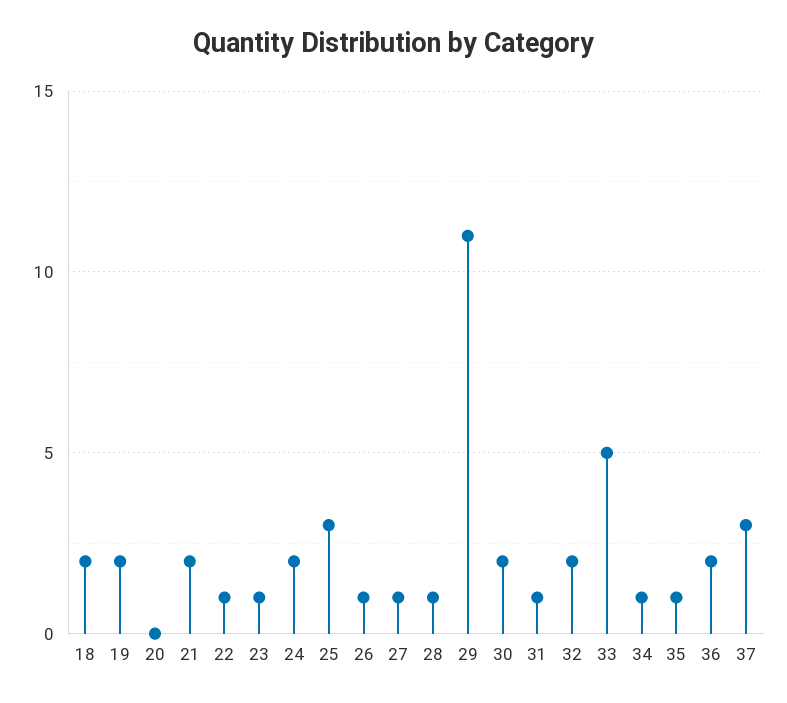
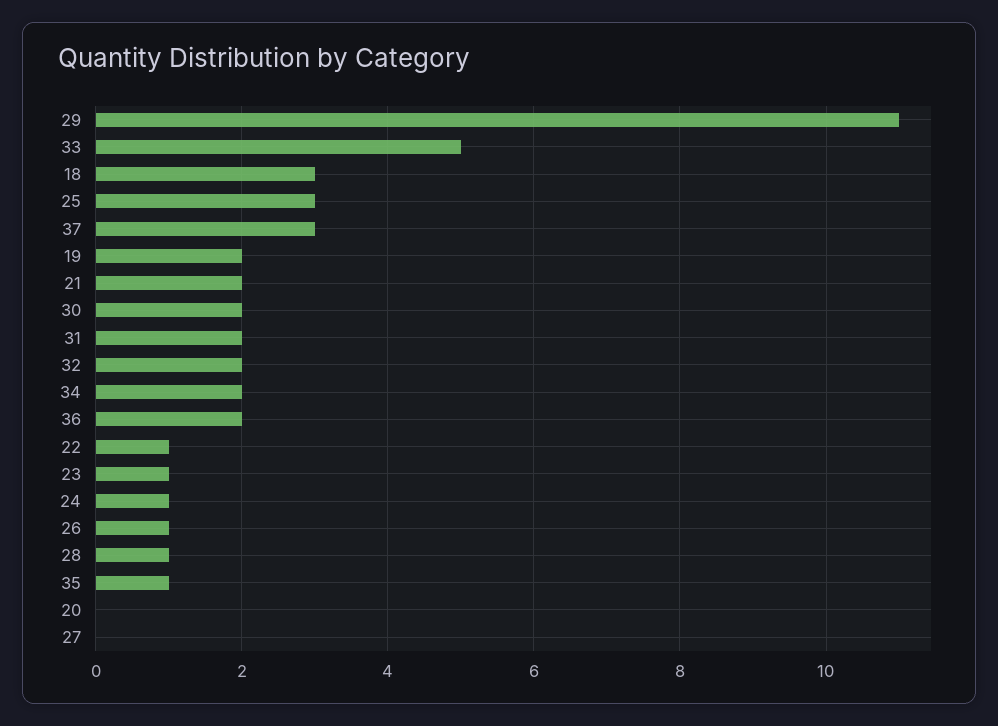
18: 2 -> 3
24: 2 -> 1
27: 1 -> 0
31: 1 -> 2
34: 1 -> 2

